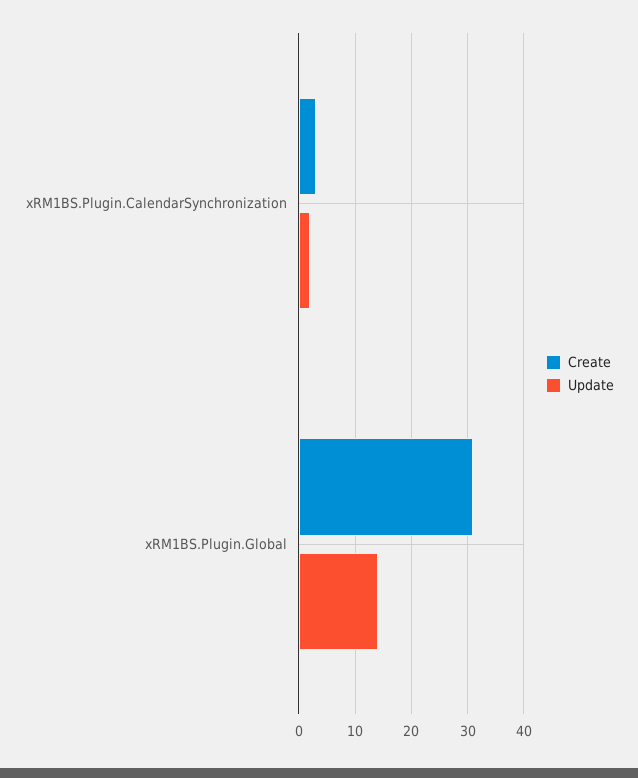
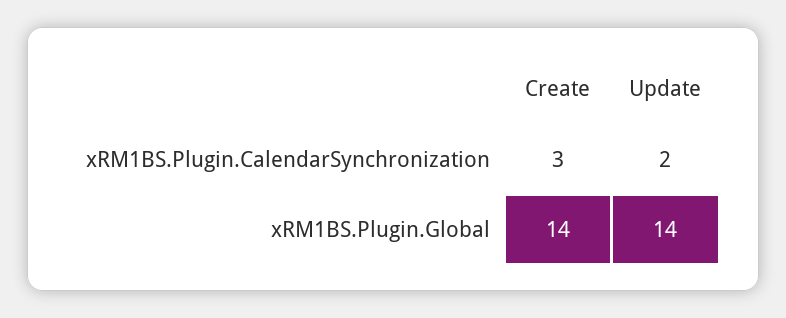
Create, xRM1BS.Plugin.Global: 30 -> 14

